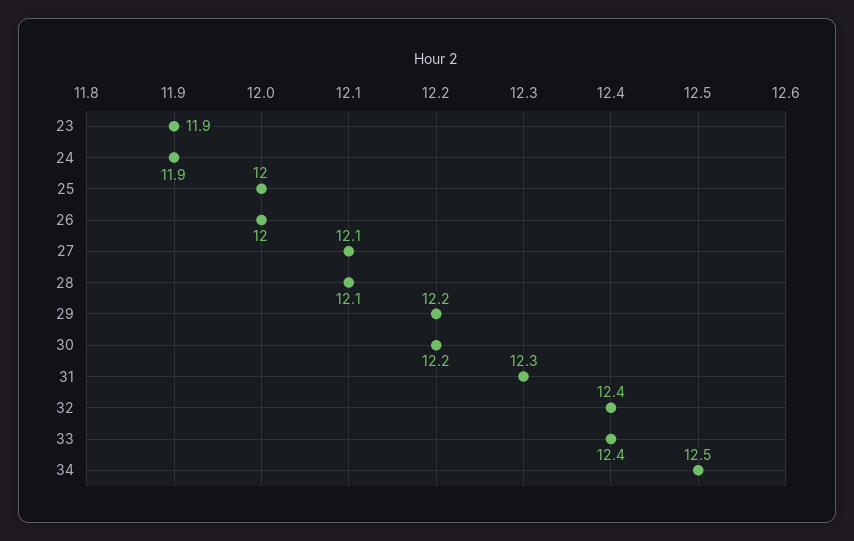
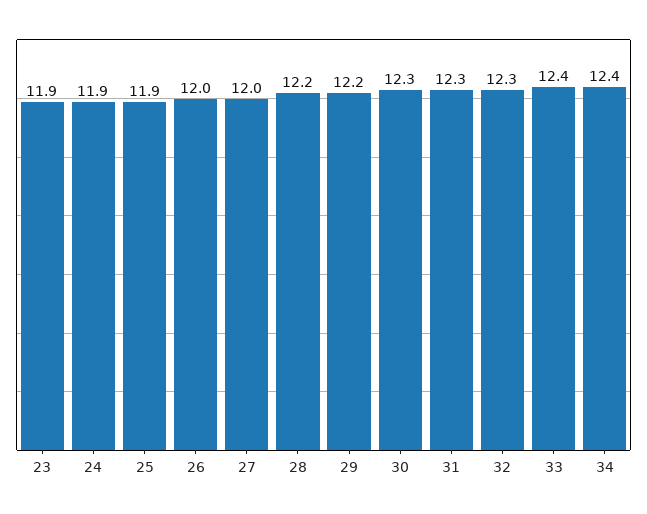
25: 12 -> 11.9
27: 12.1 -> 12
28: 12.1 -> 12.2
30: 12.2 -> 12.3
32: 12.4 -> 12.3
34: 12.5 -> 12.4

